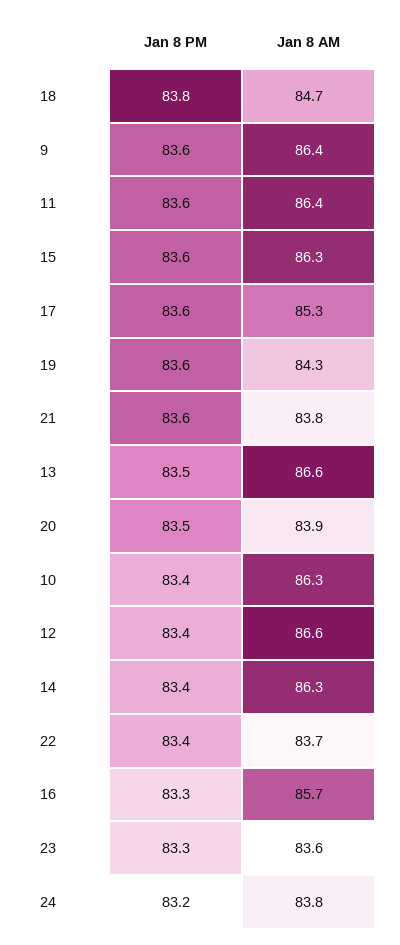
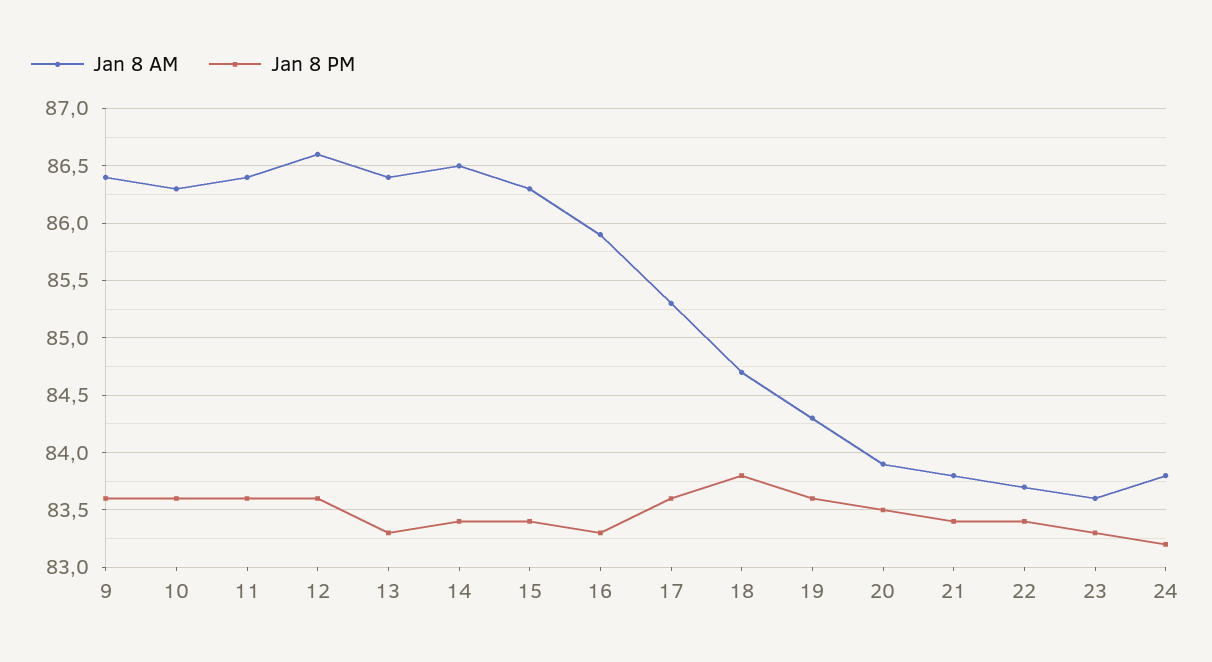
Jan 8 PM, 15: 83.6 -> 83.4
Jan 8 PM, 21: 83.6 -> 83.4
Jan 8 PM, 13: 83.5 -> 83.3
Jan 8 AM, 13: 86.6 -> 86.4
Jan 8 PM, 10: 83.4 -> 83.6
Jan 8 PM, 12: 83.4 -> 83.6
Jan 8 AM, 14: 86.3 -> 86.5
Jan 8 AM, 16: 85.7 -> 85.9

